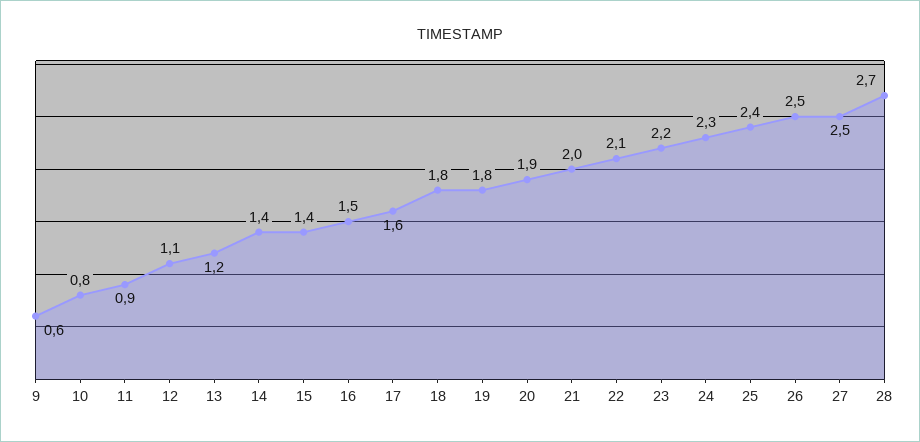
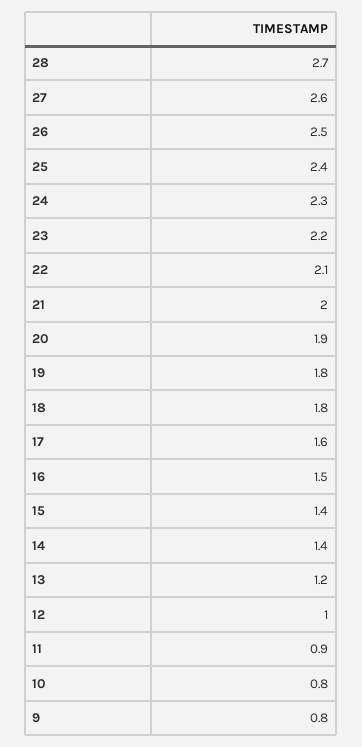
9: 0.6 -> 0.8
12: 1.1 -> 1
27: 2.5 -> 2.6

